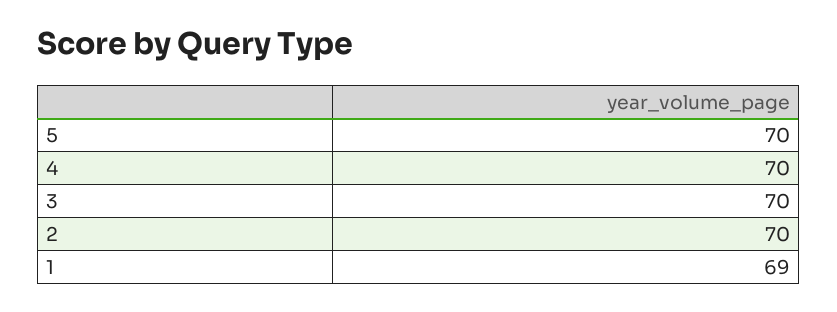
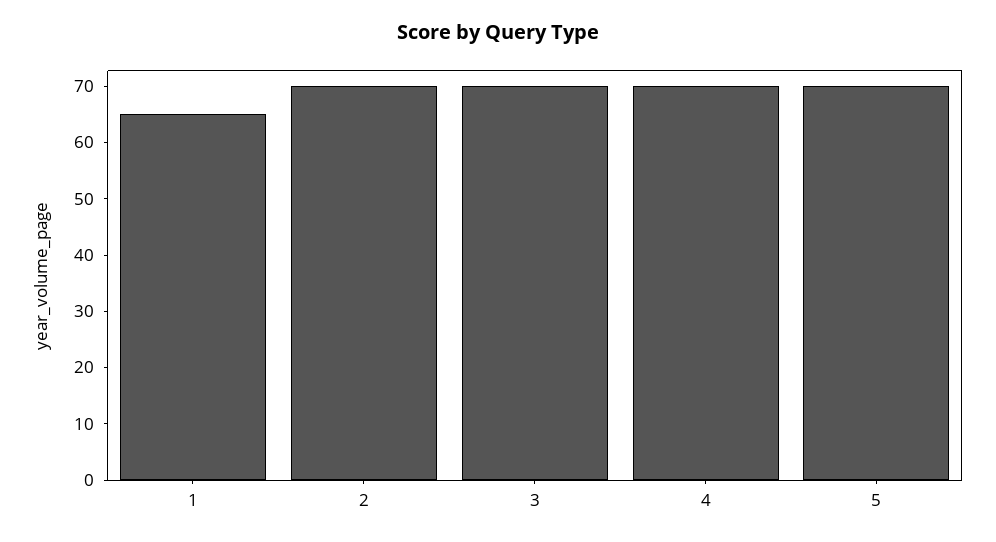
1: 69 -> 65

